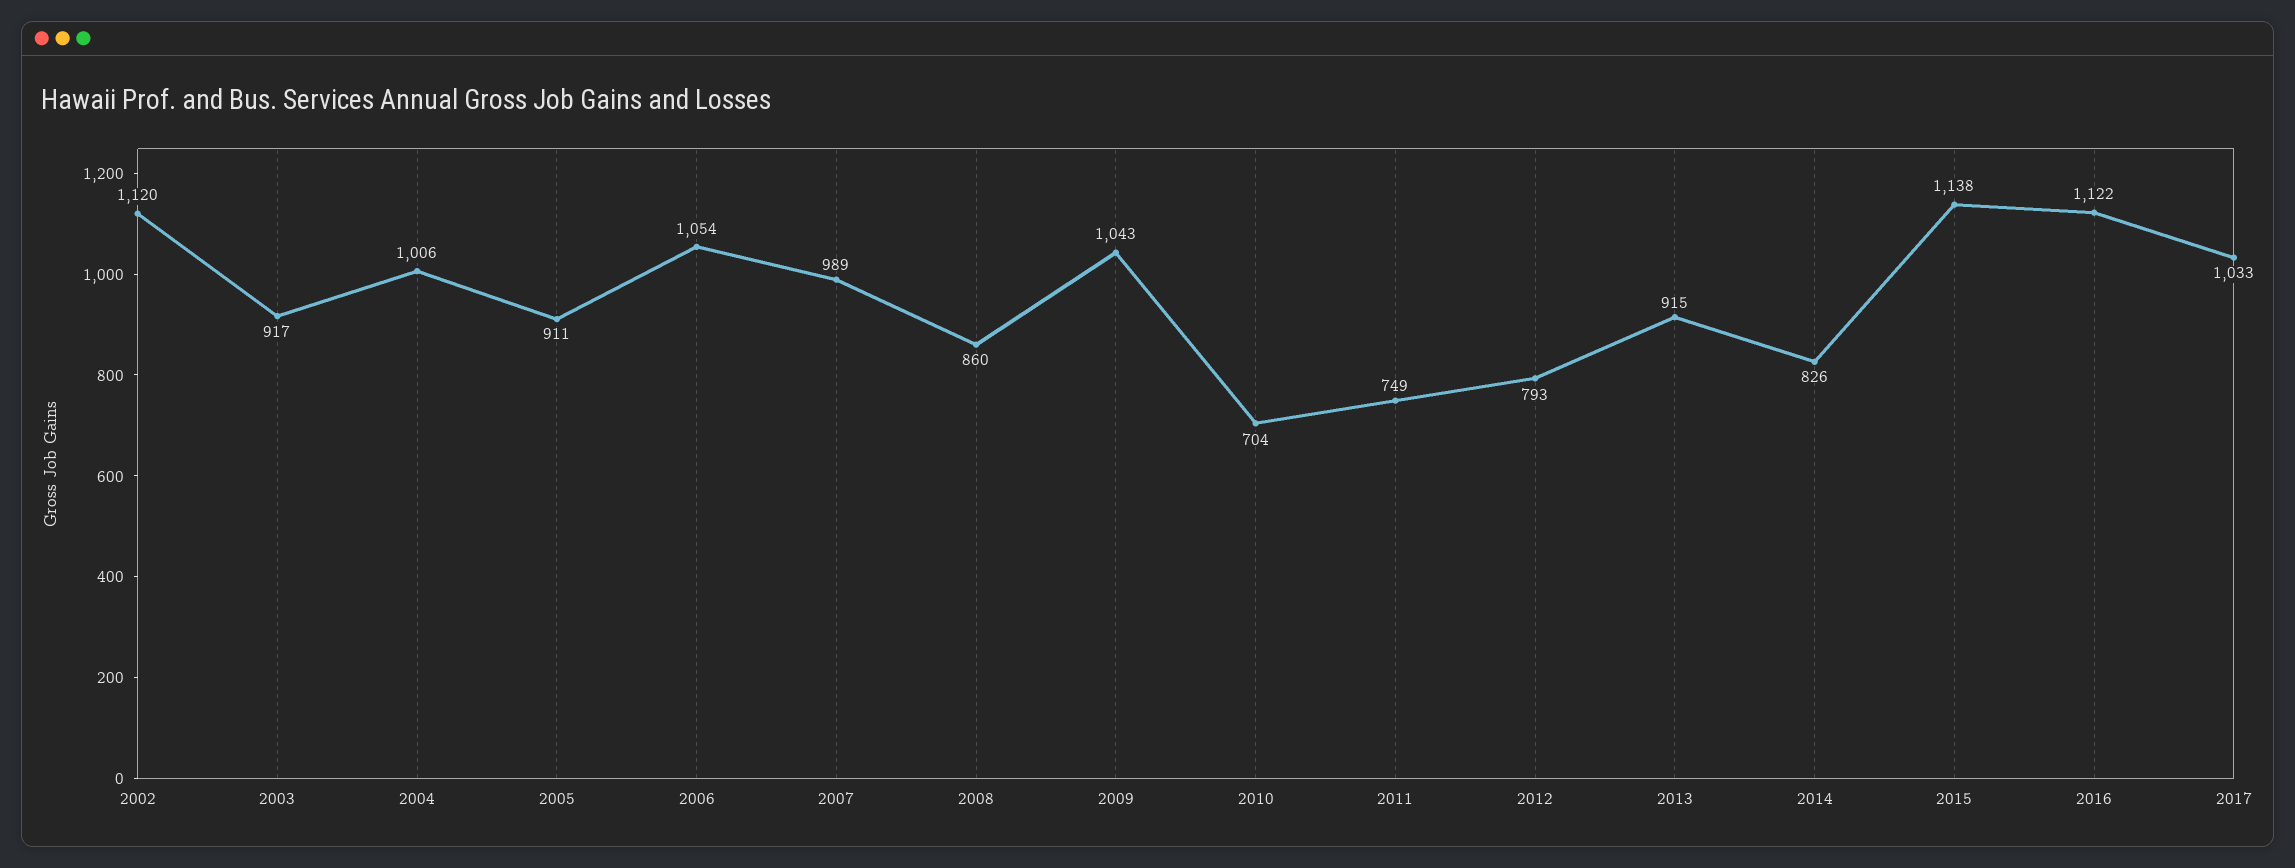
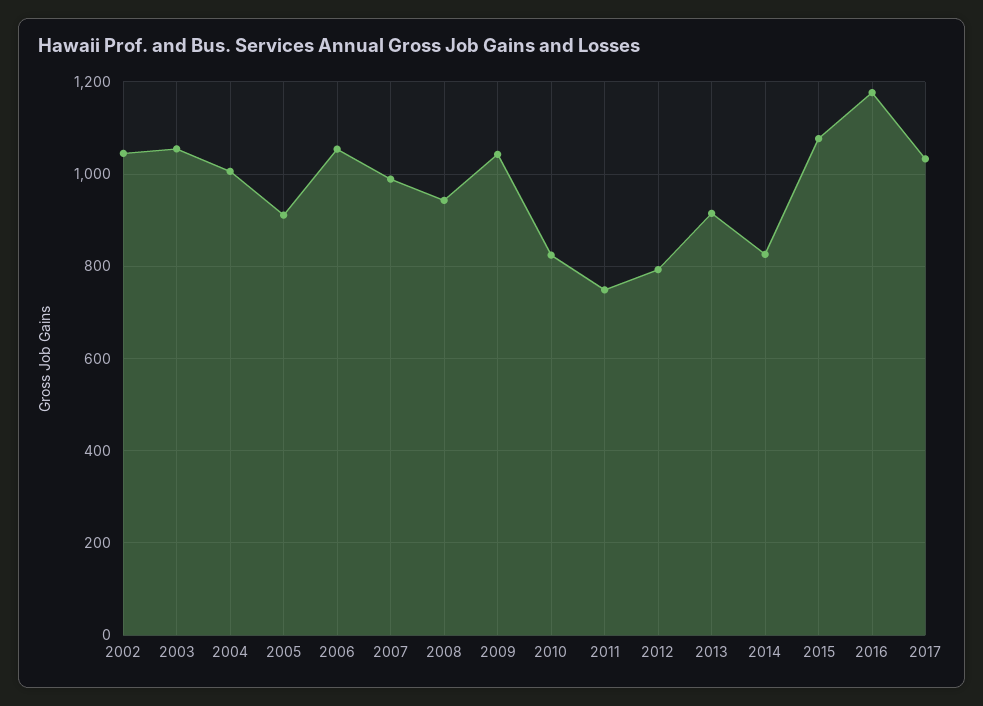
2002: 1120 -> 1040
2003: 917 -> 1060
2008: 860 -> 940
2010: 704 -> 820
2015: 1138 -> 1080
2016: 1122 -> 1180

